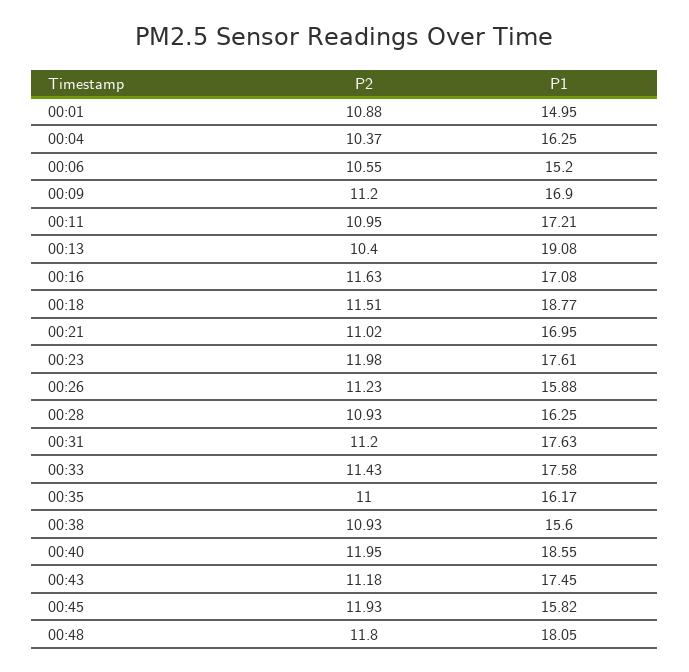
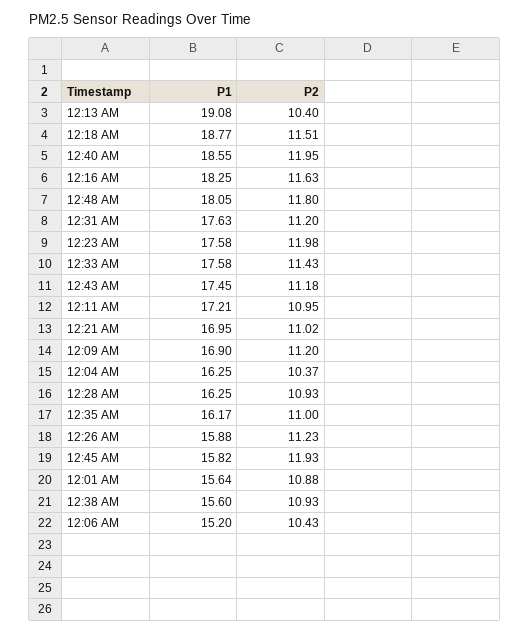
P1, 00:01: 14.95 -> 15.64
P2, 00:06: 10.55 -> 10.43
P1, 00:16: 17.08 -> 18.25
P1, 00:23: 17.61 -> 17.58

